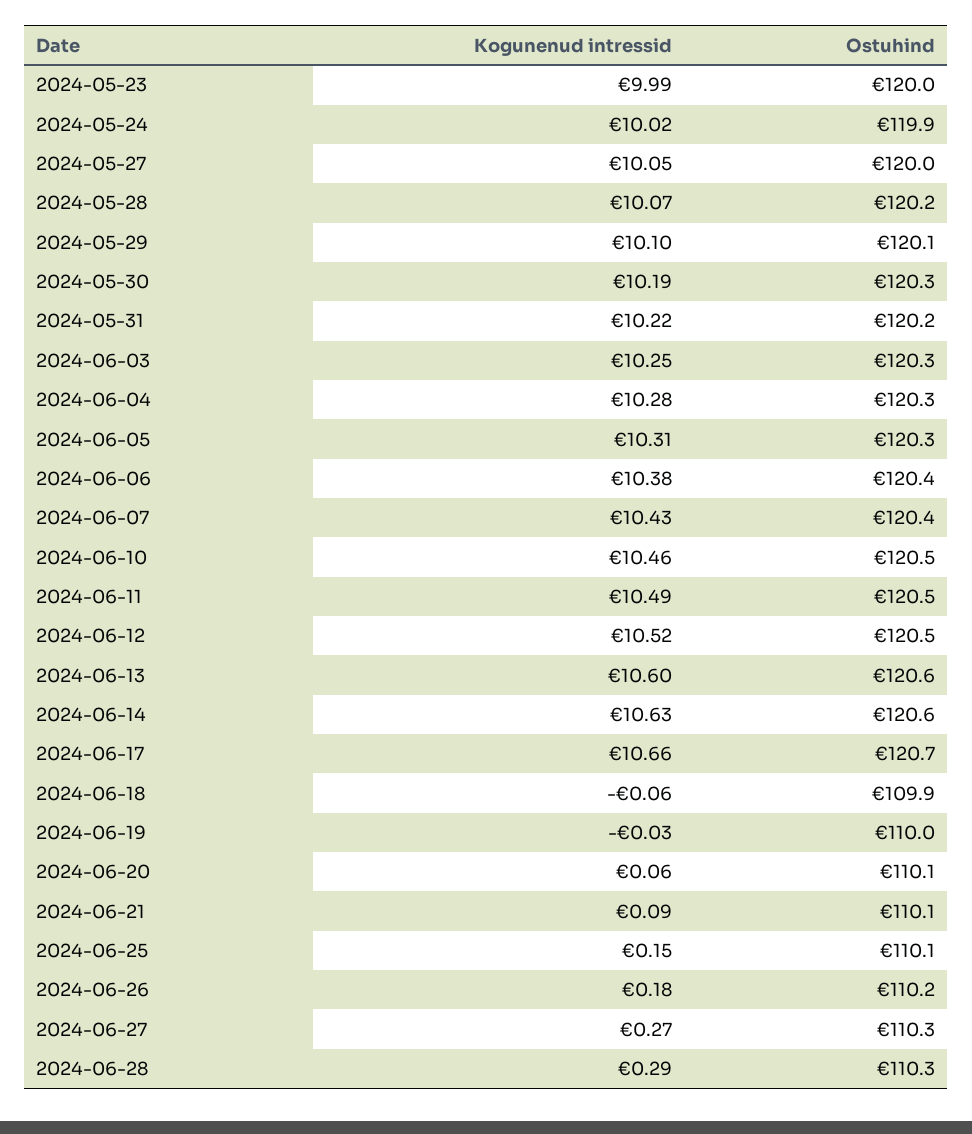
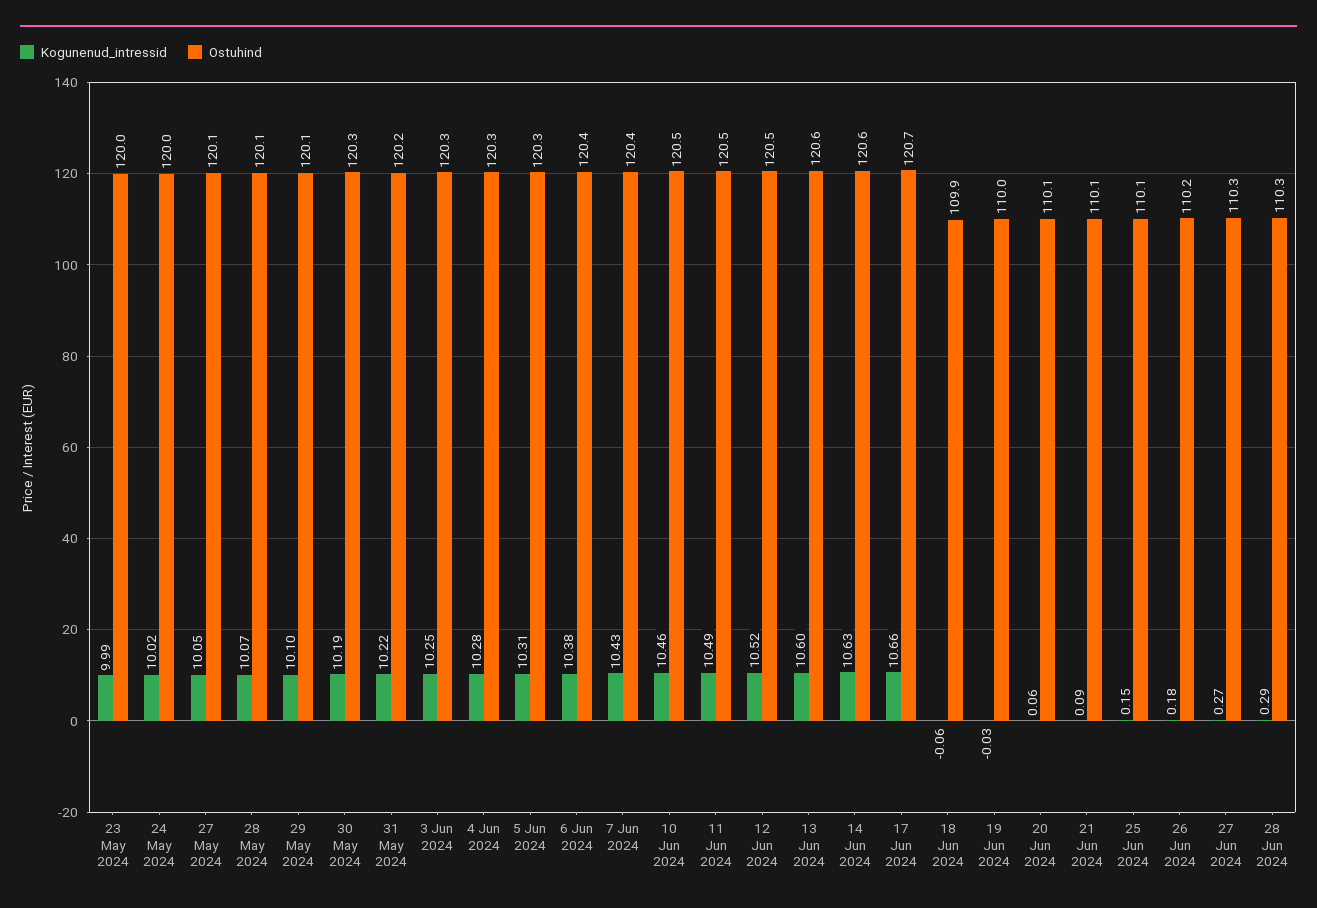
Ostuhind, 2024-05-24: 119.9 -> 120
Ostuhind, 2024-05-27: 120 -> 120.1
Ostuhind, 2024-05-28: 120.2 -> 120.1

